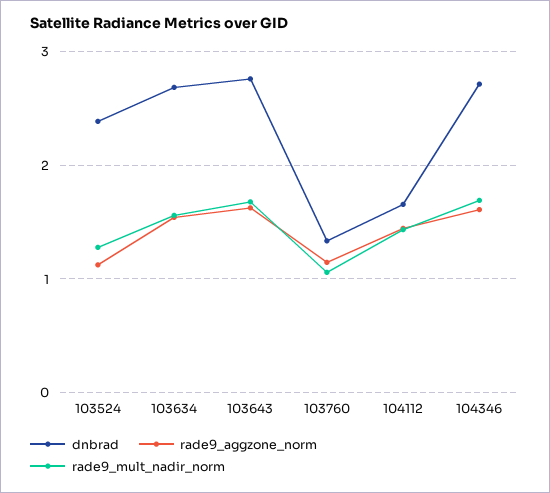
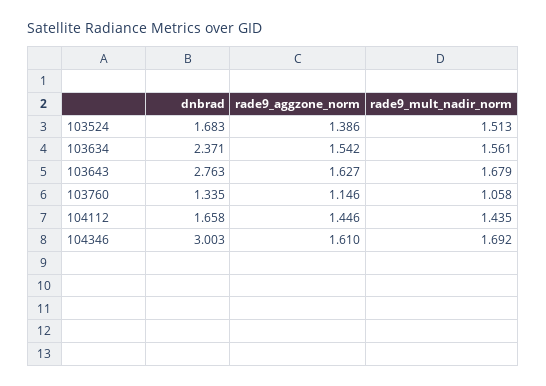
dnbrad, 103524: 2.4 -> 1.683
rade9_aggzone_norm, 103524: 1.1 -> 1.386
rade9_mult_nadir_norm, 103524: 1.3 -> 1.513
dnbrad, 103634: 2.7 -> 2.371
dnbrad, 104346: 2.7 -> 3.003

